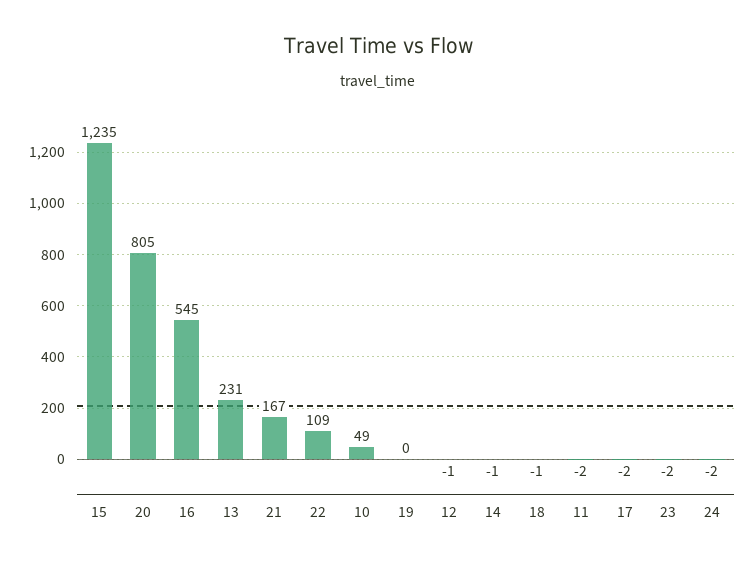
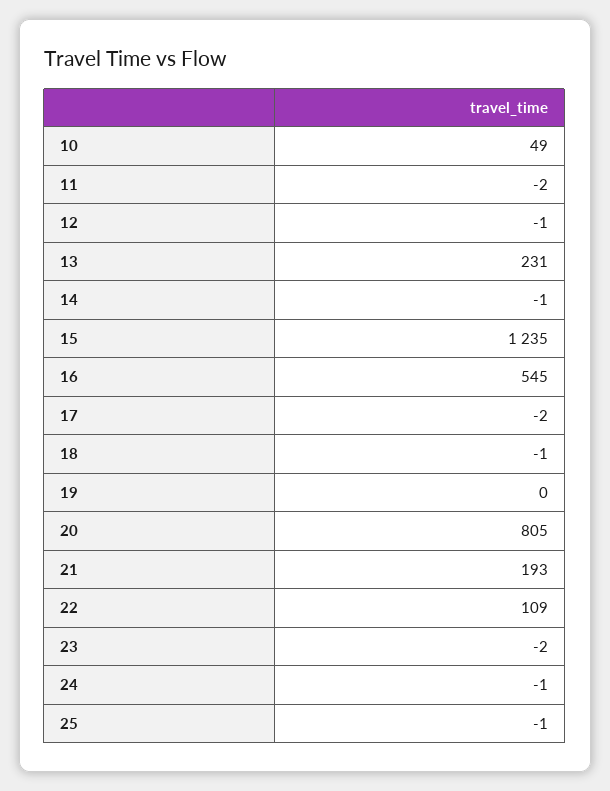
21: 167 -> 193
24: -2 -> -1
25: none -> -1

